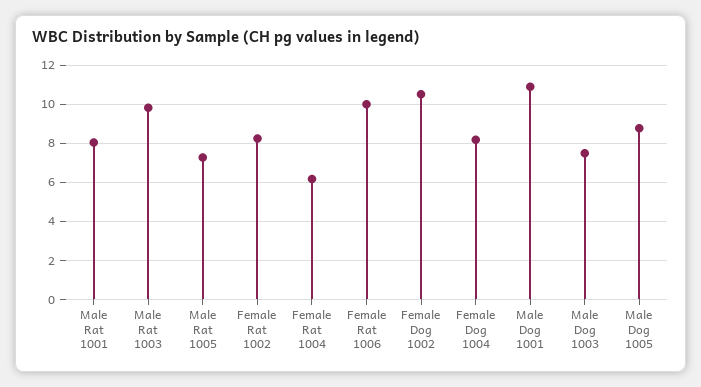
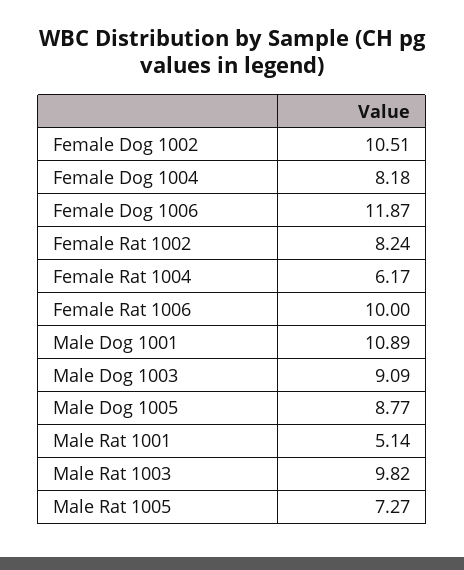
Male Rat 1001: 8 -> 5.14
Male Dog 1003: 7.5 -> 9.09
Female Dog 1006: none -> 11.87

